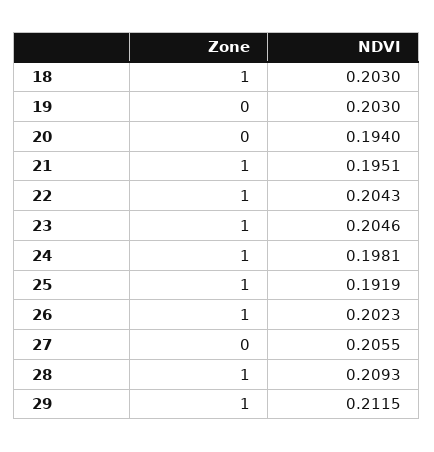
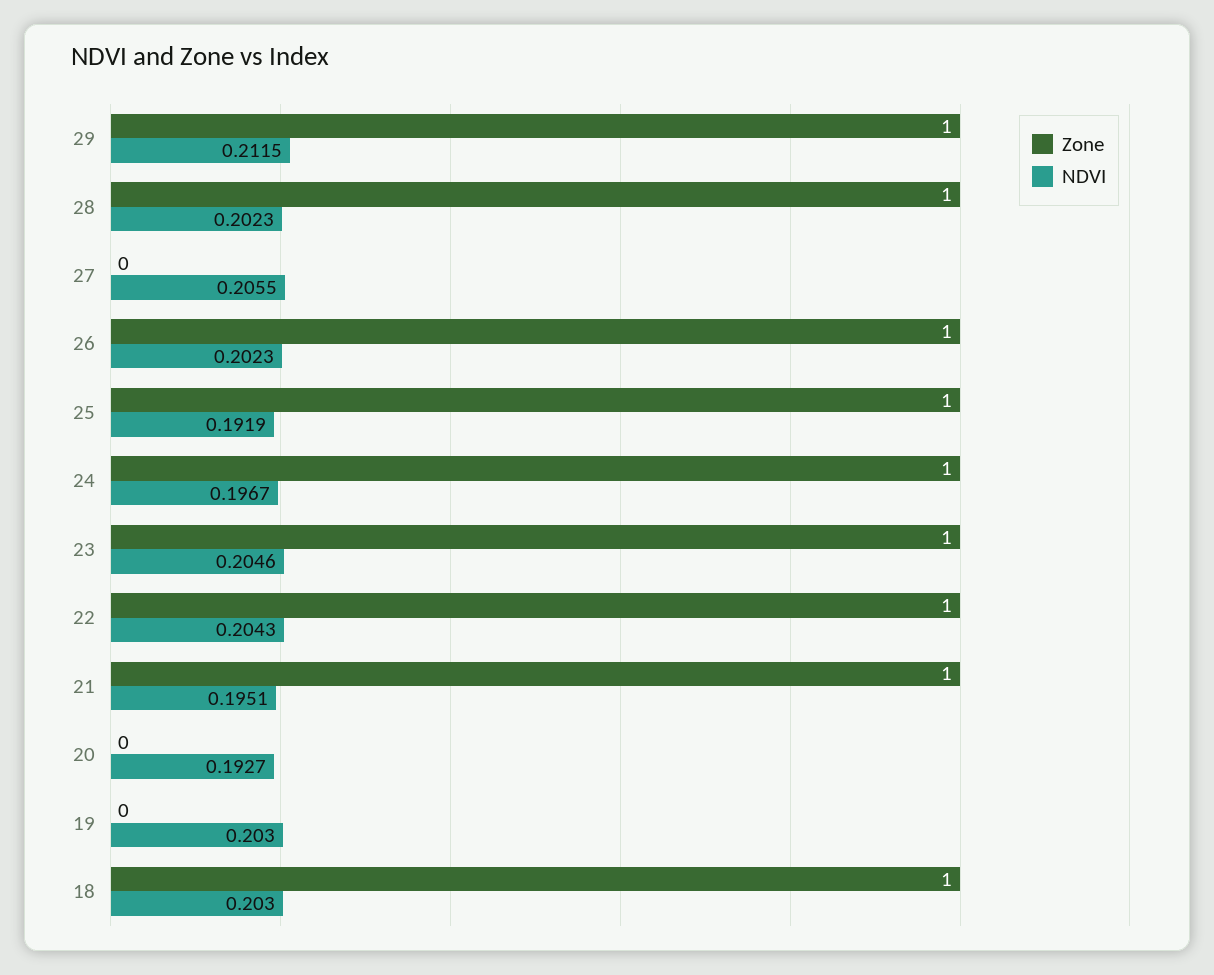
NDVI, 20: 0.194 -> 0.1927
NDVI, 24: 0.1981 -> 0.1967
NDVI, 28: 0.2093 -> 0.2023

